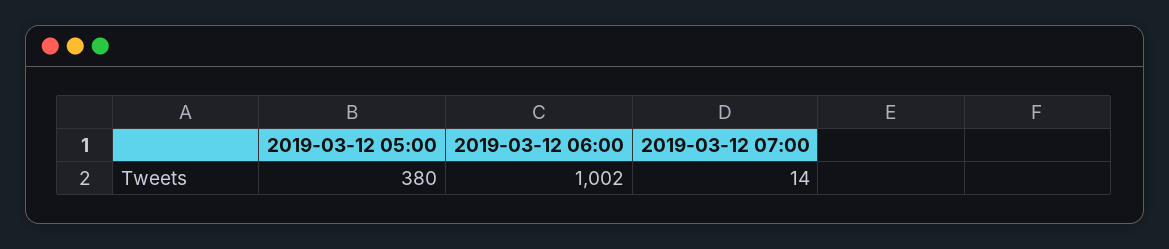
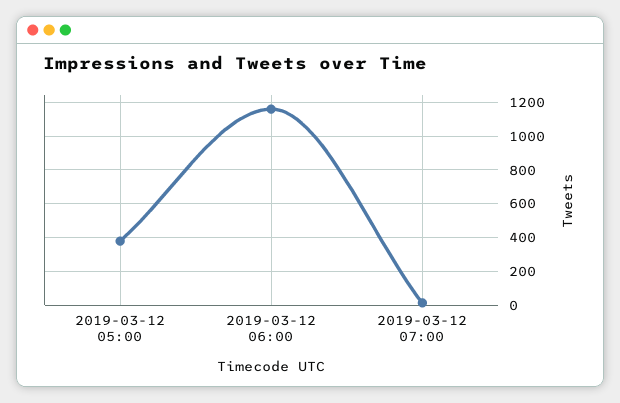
2019-03-12 06:00: 1002 -> 1150

